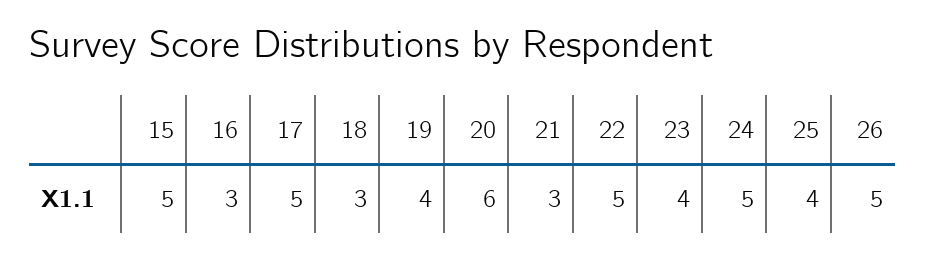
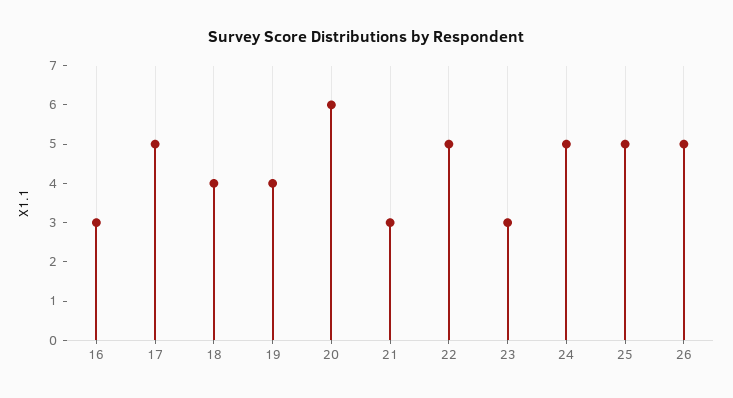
15: 5 -> none
18: 3 -> 4
23: 4 -> 3
25: 4 -> 5

